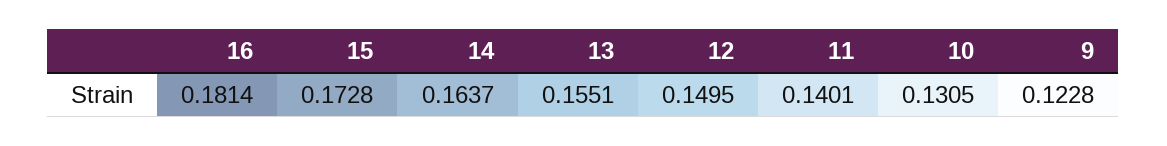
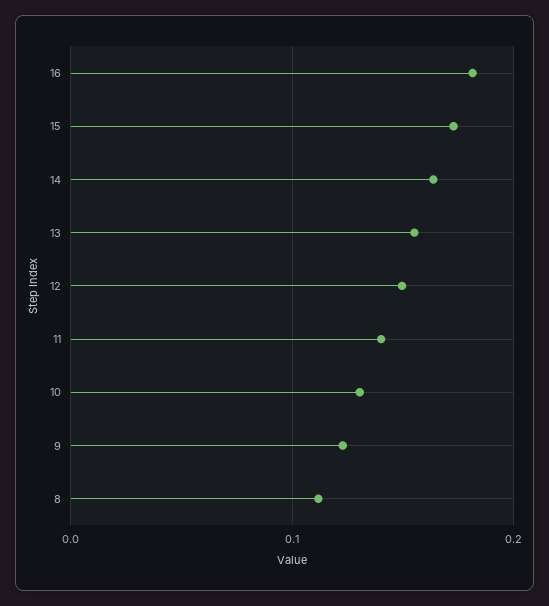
8: none -> 0.11

